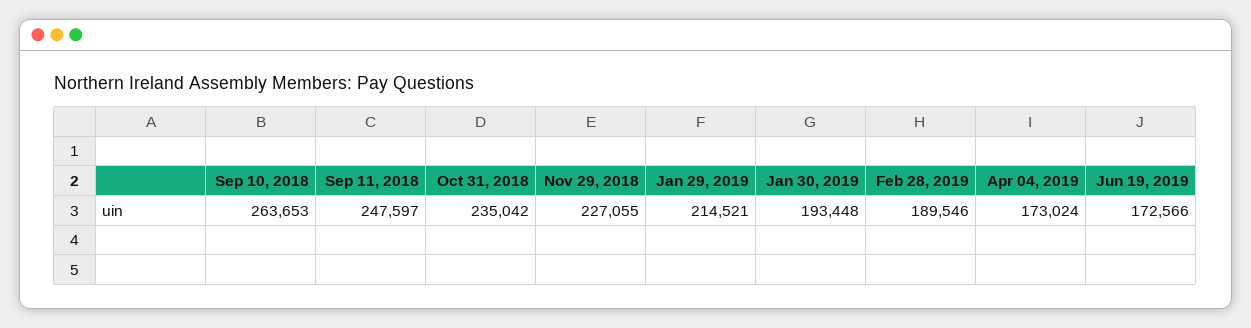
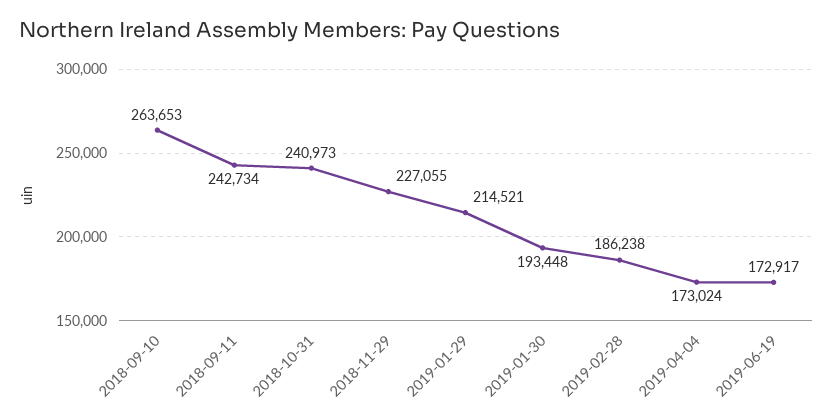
Sep 11, 2018: 247597 -> 242734
Oct 31, 2018: 235042 -> 240973
Feb 28, 2019: 189546 -> 186238
Jun 19, 2019: 172566 -> 172917

